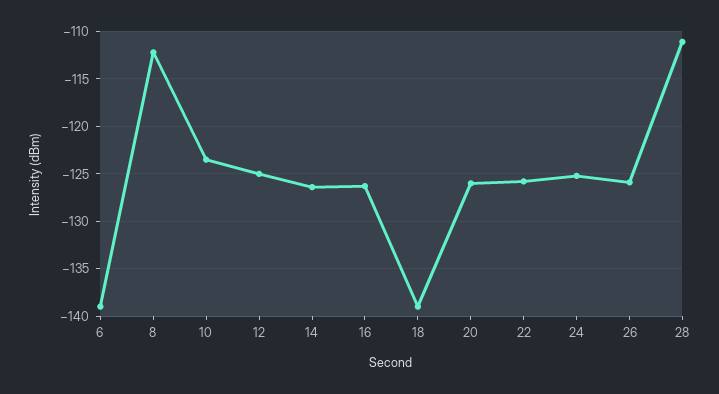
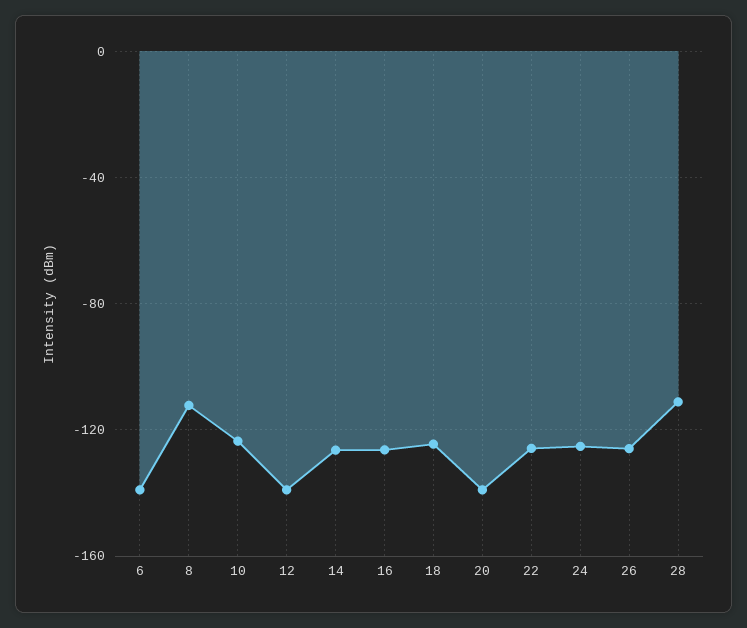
12: -125 -> -140
18: -139 -> -125
20: -126 -> -140

